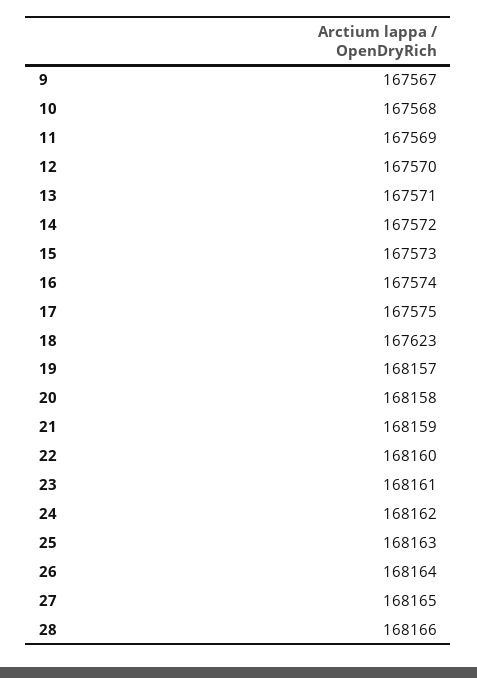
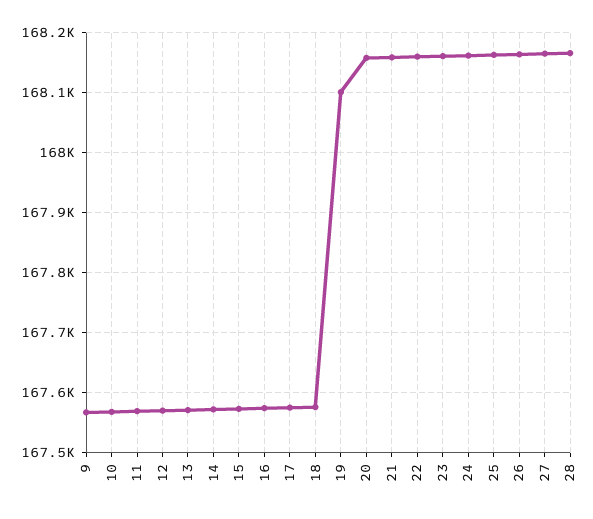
18: 167623 -> 167580
19: 168157 -> 168100

